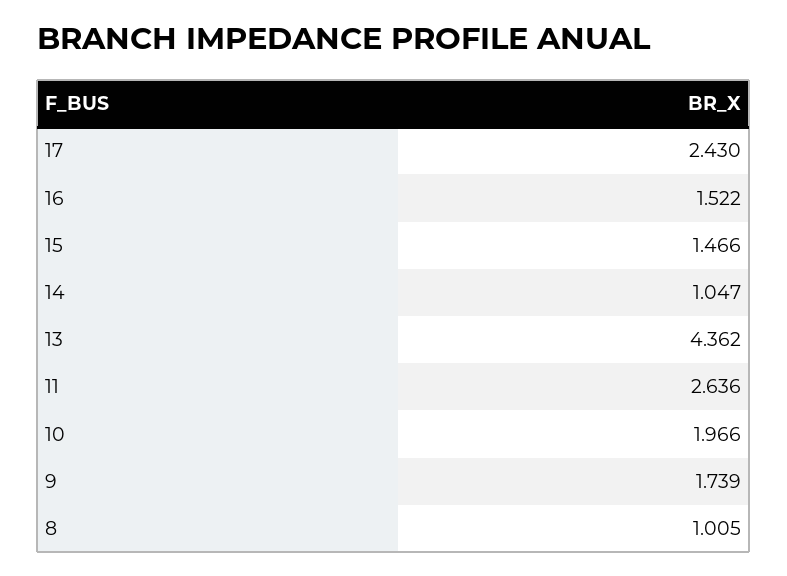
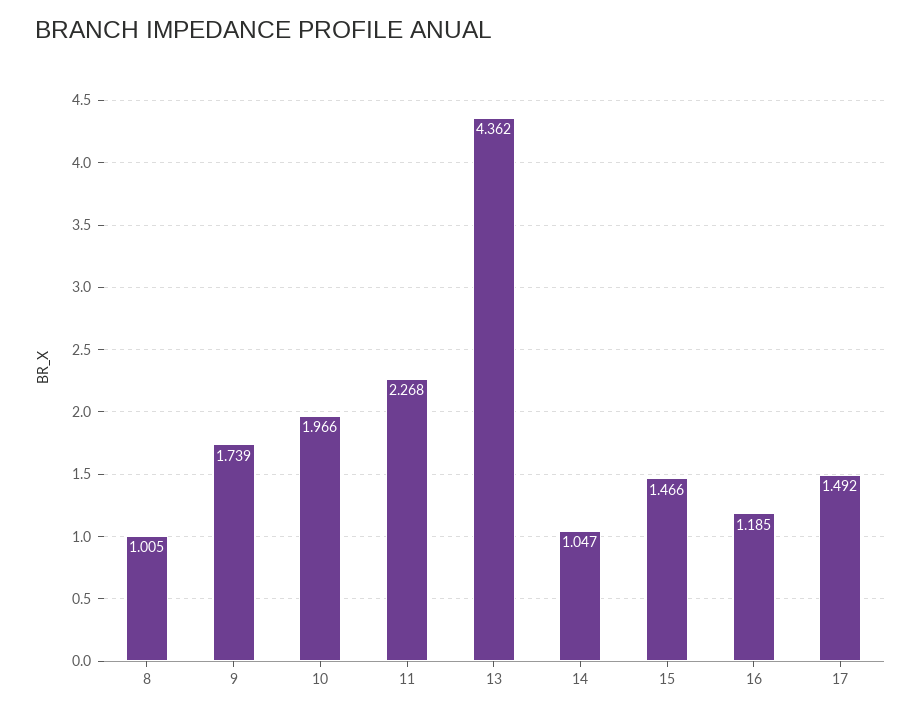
17: 2.43 -> 1.492
16: 1.522 -> 1.185
11: 2.636 -> 2.268

